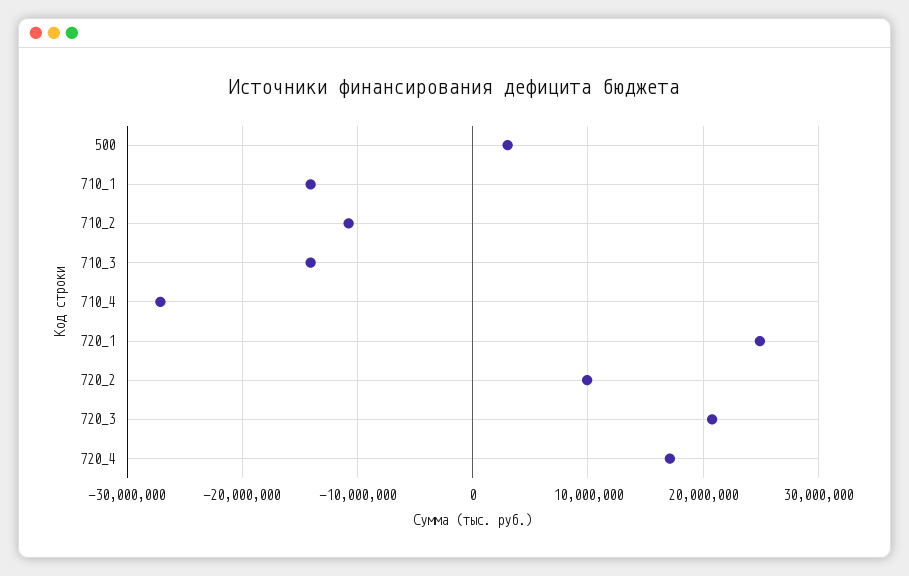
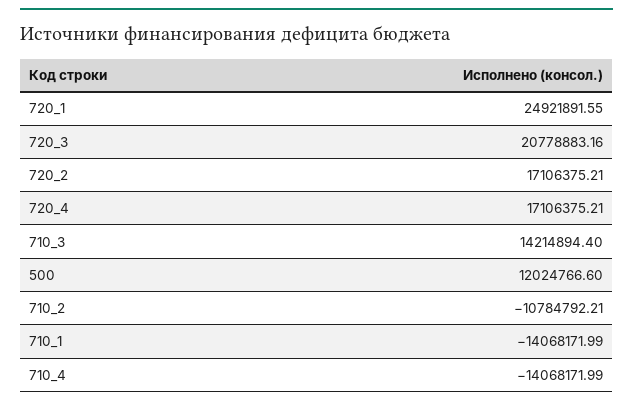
500: 3000000 -> 12024766.6
710_3: -14000000 -> 14214894.4
710_4: -27000000 -> -14068171.99
720_2: 10000000 -> 17106375.21

